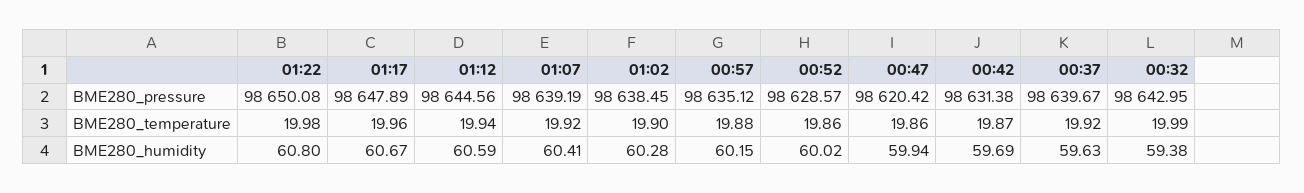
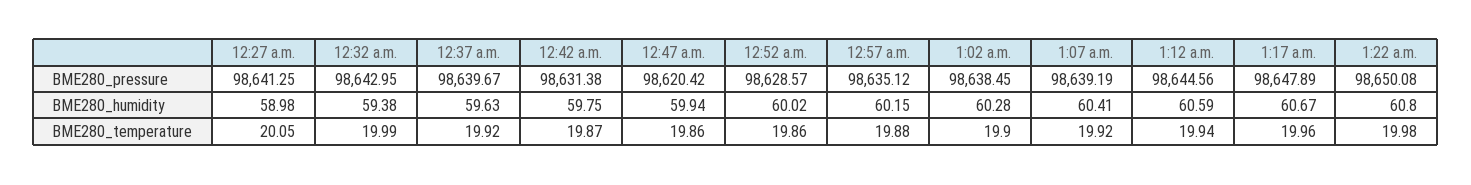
00:42, BME280_humidity: 59.69 -> 59.75
12:27 a.m., BME280_pressure: none -> 98641.25
12:27 a.m., BME280_humidity: none -> 58.98
12:27 a.m., BME280_temperature: none -> 20.05

